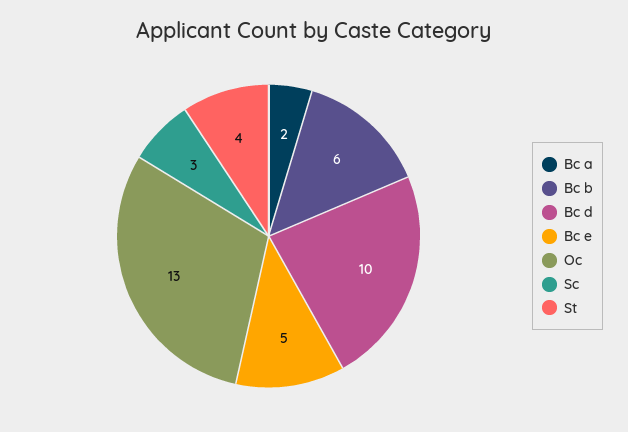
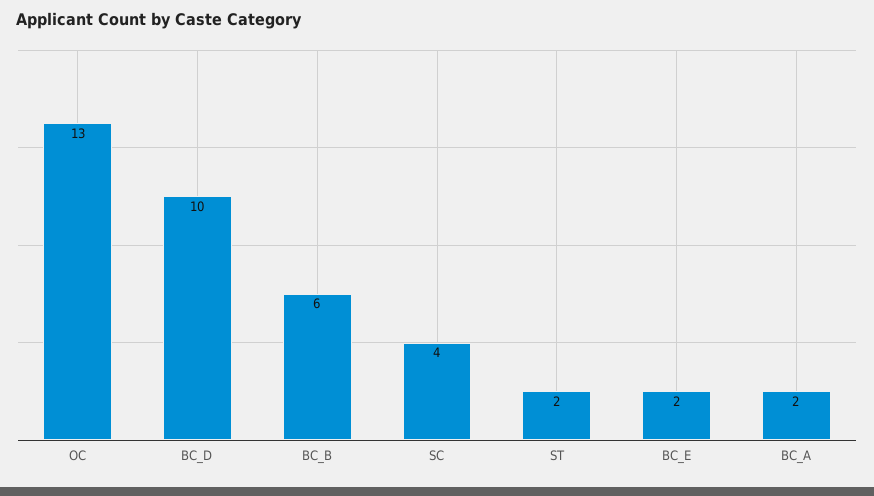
Bc e: 5 -> 2
Sc: 3 -> 4
St: 4 -> 2

